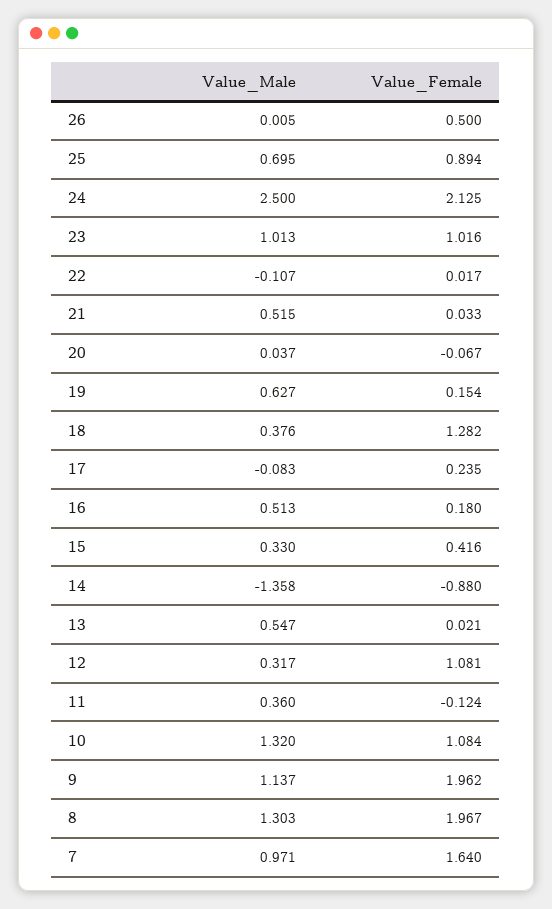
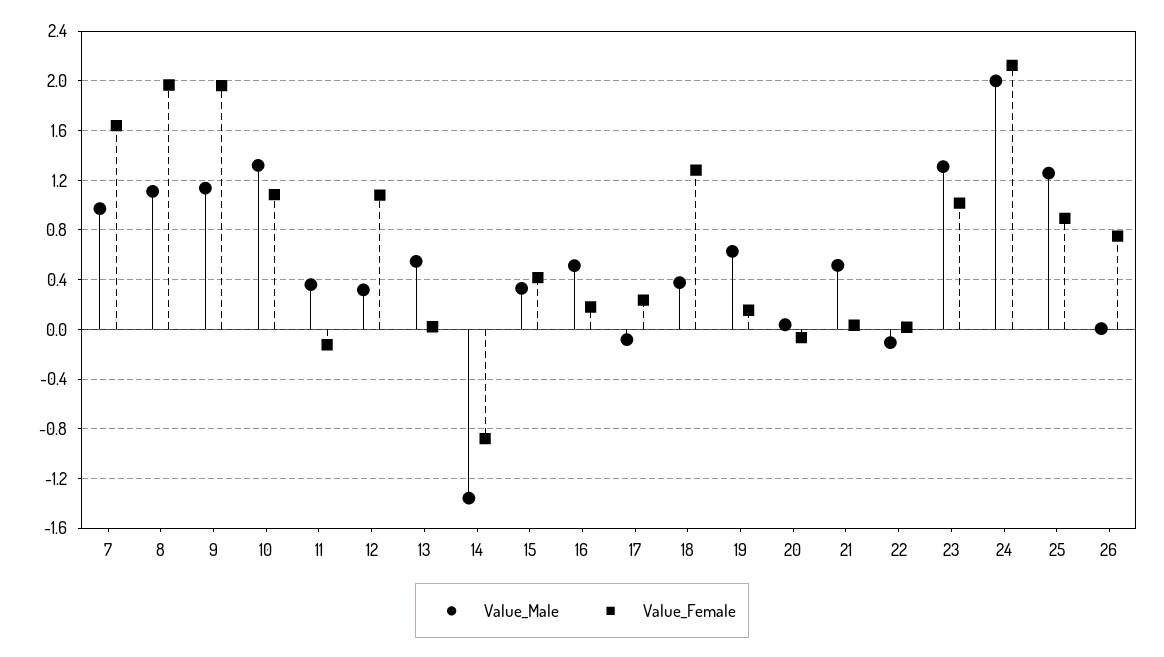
Value_Female, 26: 0.5 -> 0.75
Value_Male, 25: 0.695 -> 1.25
Value_Male, 24: 2.5 -> 2
Value_Male, 23: 1.013 -> 1.3
Value_Male, 8: 1.303 -> 1.1

